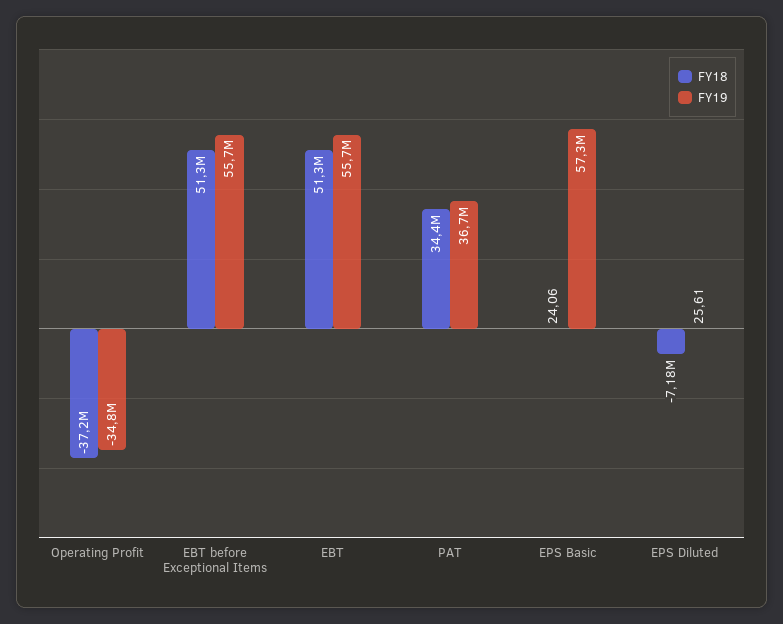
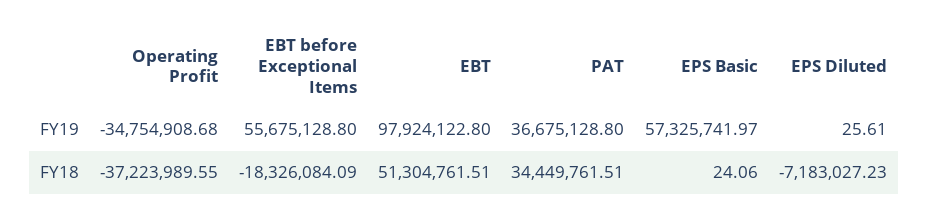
FY18, EBT before Exceptional Items: 51300000 -> -18326084.09
FY19, EBT: 55700000 -> 97924122.8

